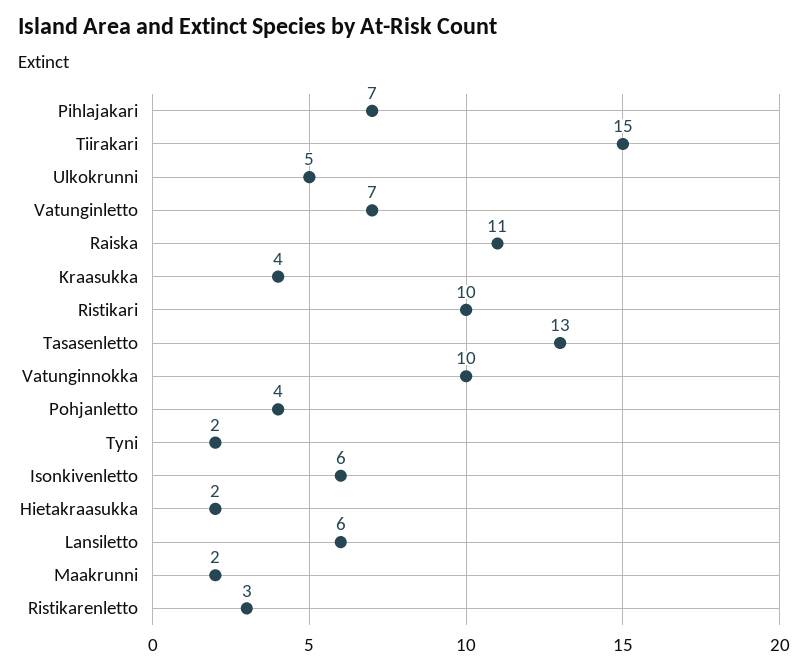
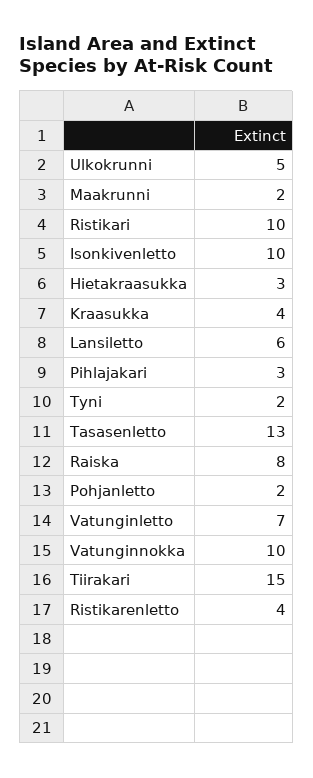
Pihlajakari: 7 -> 3
Raiska: 11 -> 8
Pohjanletto: 4 -> 2
Isonkivenletto: 6 -> 10
Hietakraasukka: 2 -> 3
Ristikarenletto: 3 -> 4

